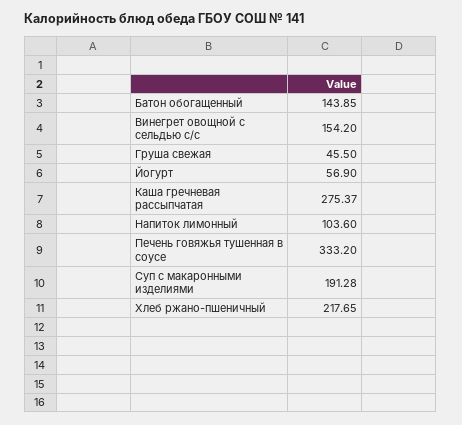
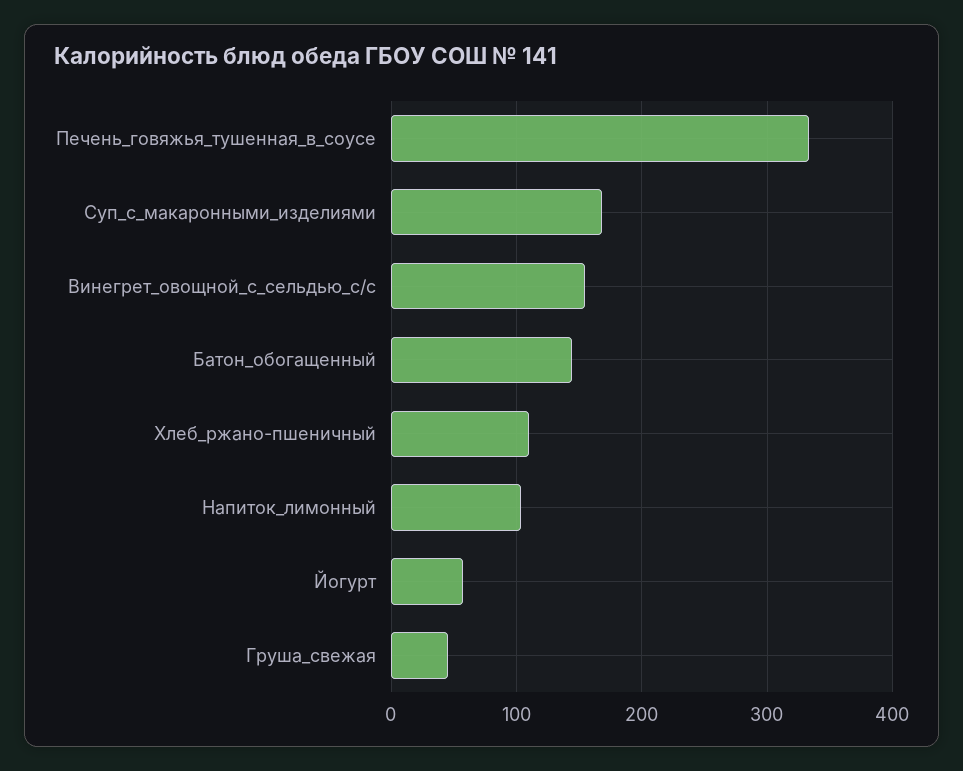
Каша гречневая рассыпчатая: 275.37 -> none
Суп с макаронными изделиями: 191.28 -> 170
Хлеб ржано-пшеничный: 217.65 -> 110

